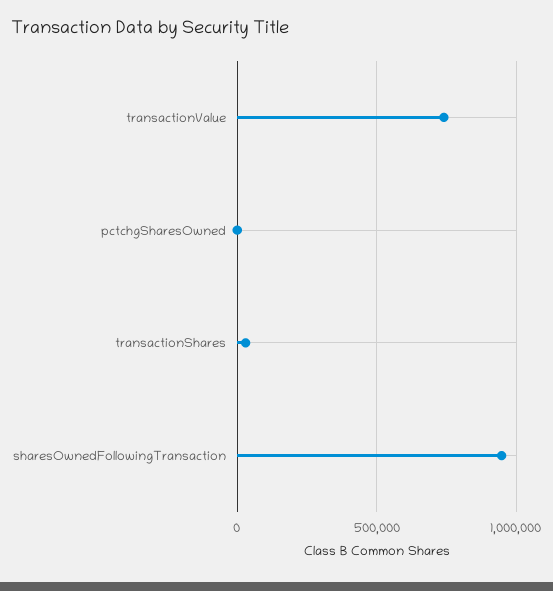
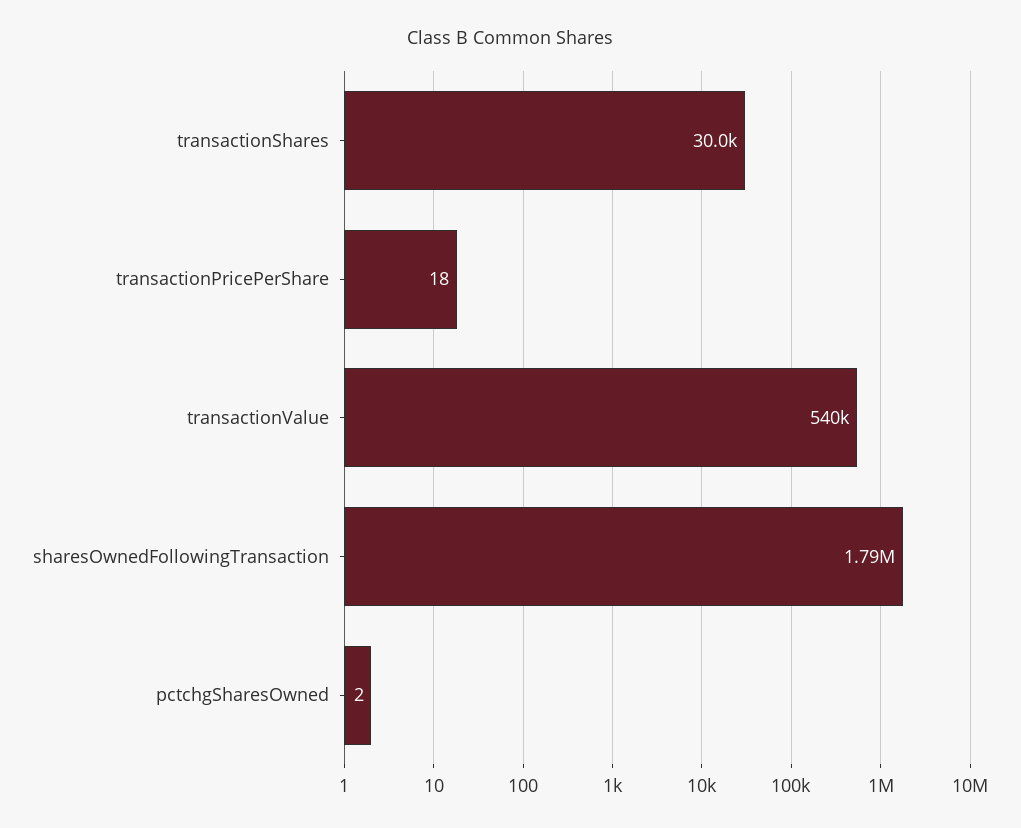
transactionValue: 750000 -> 540000
sharesOwnedFollowingTransaction: 950000 -> 1790000
transactionPricePerShare: none -> 18

